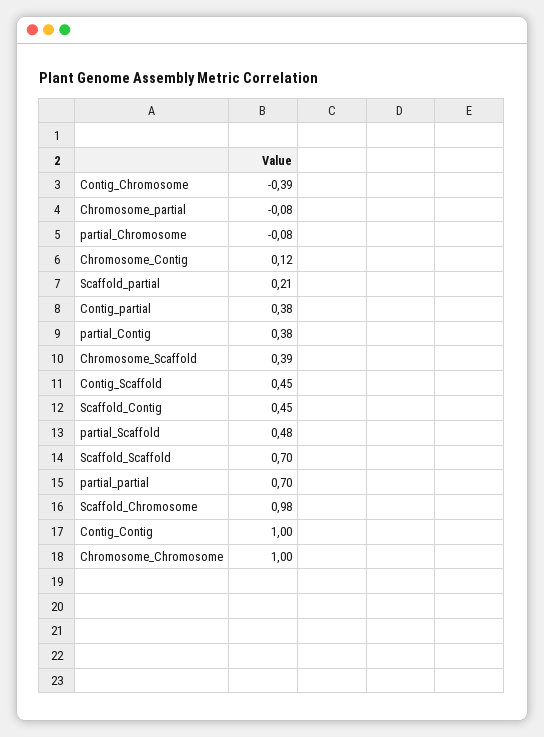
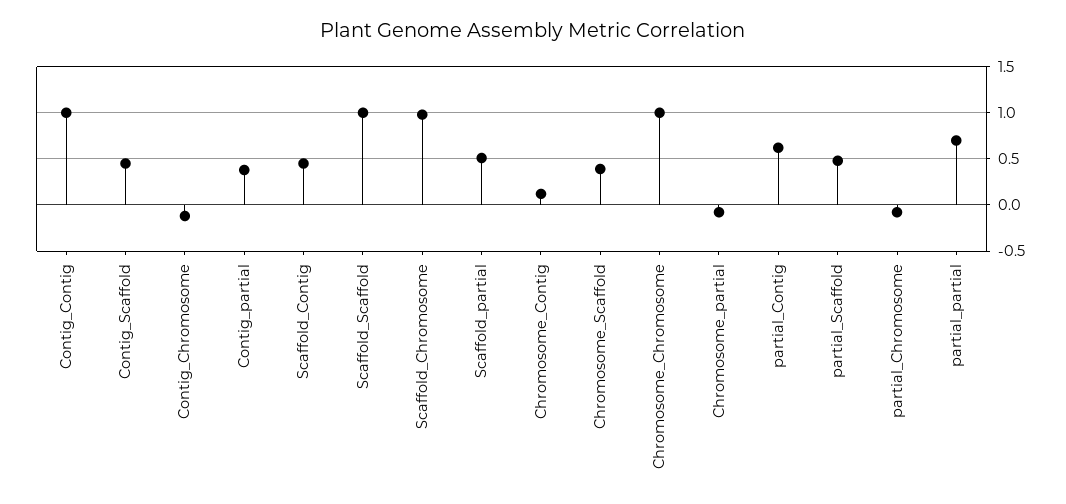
Contig_Chromosome: -0.39 -> -0.1
Scaffold_partial: 0.21 -> 0.5
partial_Contig: 0.38 -> 0.6
Scaffold_Scaffold: 0.7 -> 1

